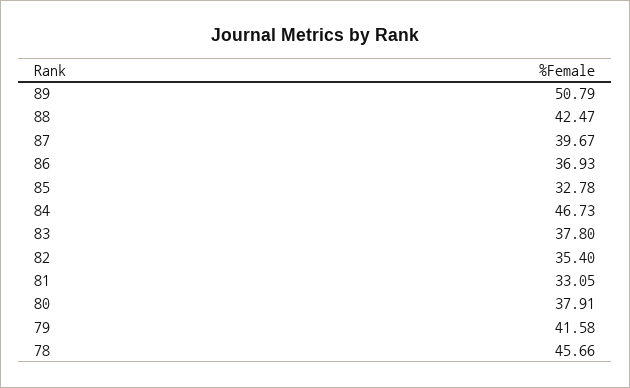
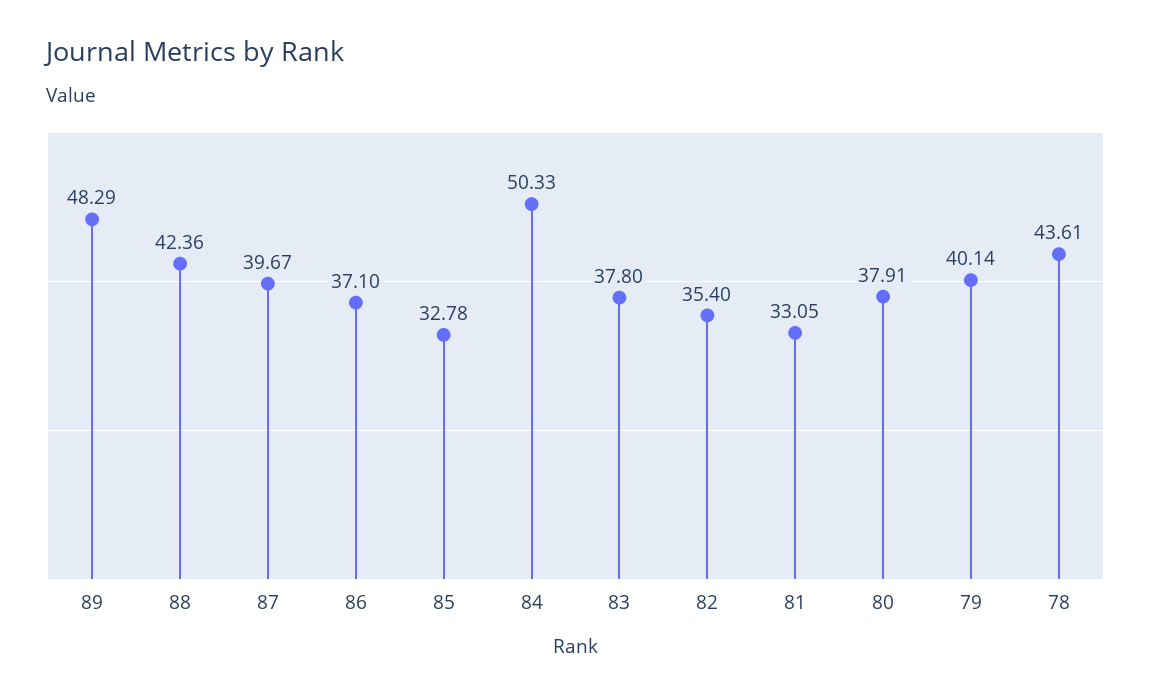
89: 50.79 -> 48.29
88: 42.47 -> 42.36
86: 36.93 -> 37.1
84: 46.73 -> 50.33
79: 41.58 -> 40.14
78: 45.66 -> 43.61

